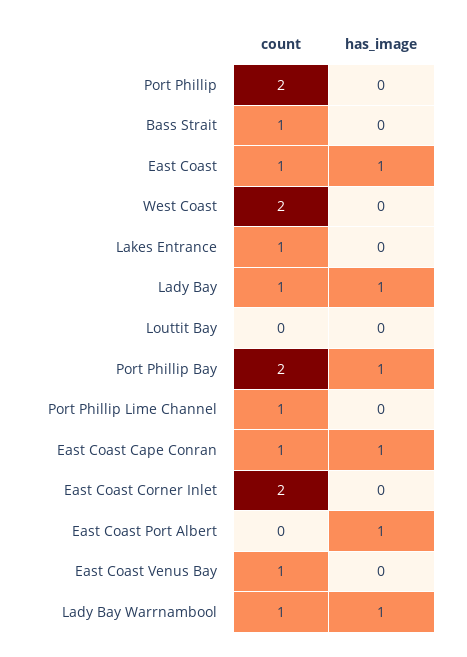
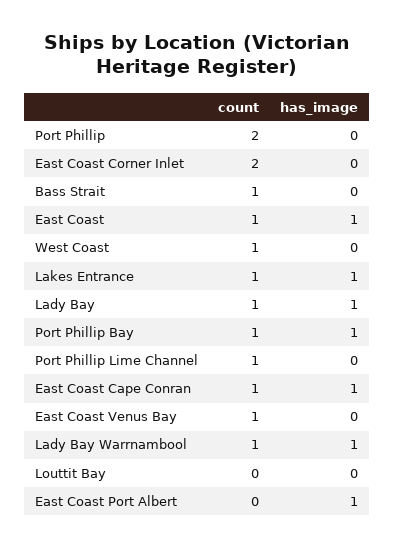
count, West Coast: 2 -> 1
has_image, Lakes Entrance: 0 -> 1
count, Port Phillip Bay: 2 -> 1

